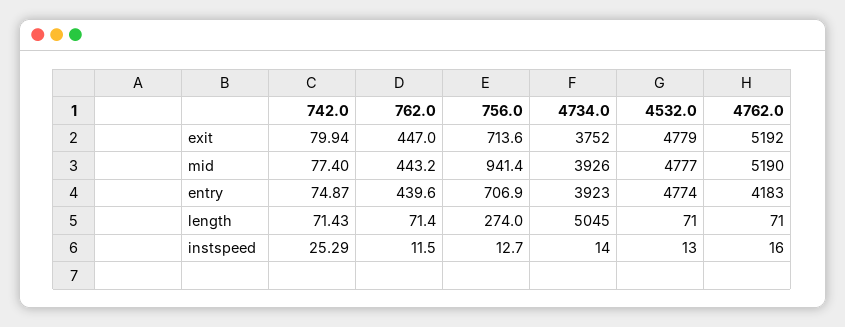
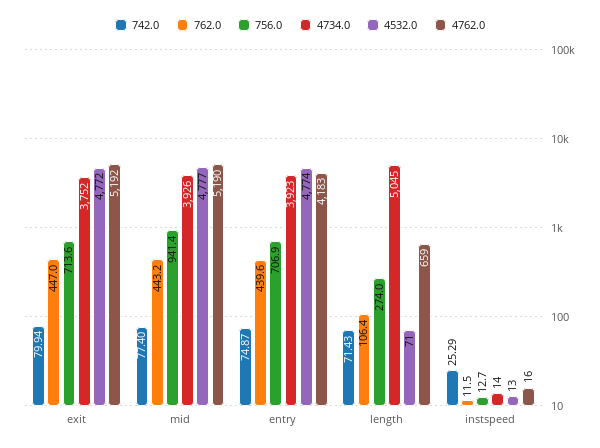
4532.0, exit: 4779 -> 4772
762.0, length: 71.4 -> 106.4
4762.0, length: 71 -> 659

